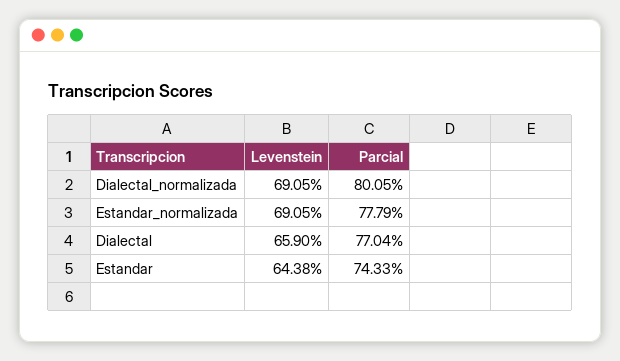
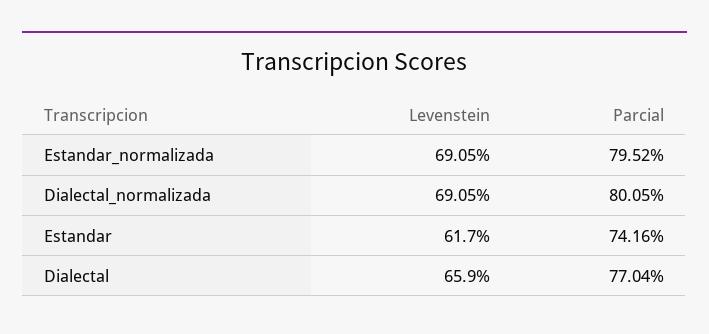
Parcial, Estandar_normalizada: 77.79 -> 79.52
Levenstein, Estandar: 64.38 -> 61.7
Parcial, Estandar: 74.33 -> 74.16

